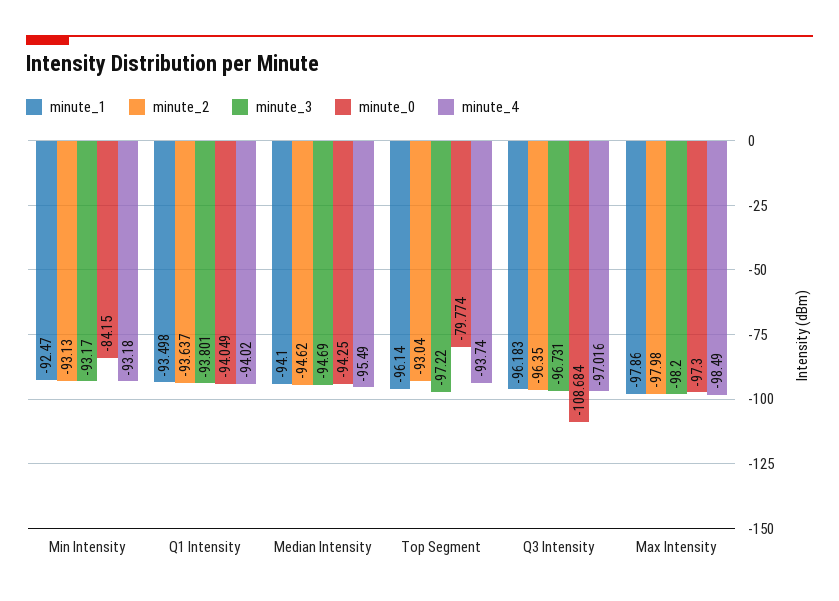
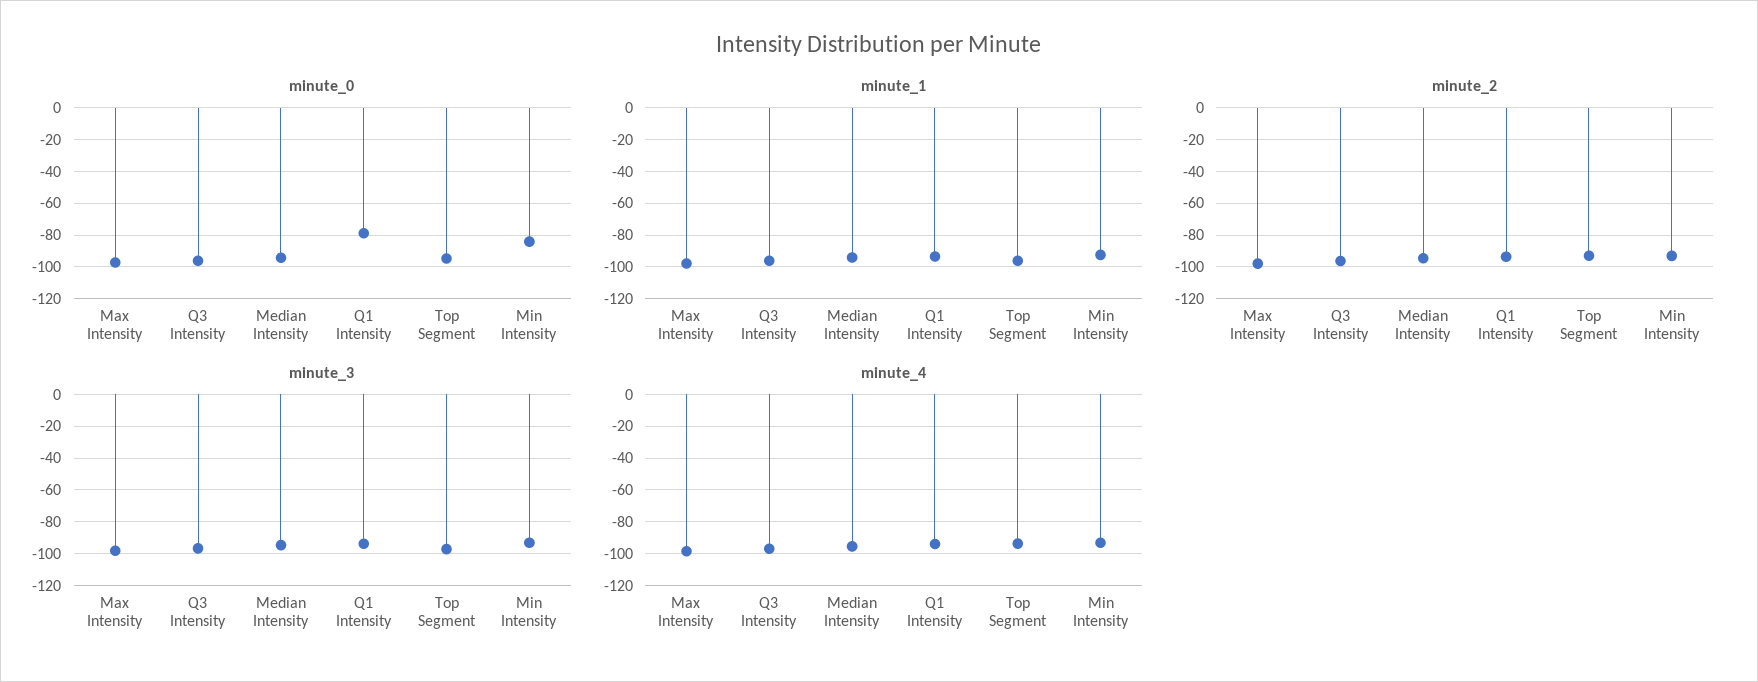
minute_0, Q1 Intensity: -94.049 -> -80
minute_0, Top Segment: -79.774 -> -95
minute_0, Q3 Intensity: -108.684 -> -95

